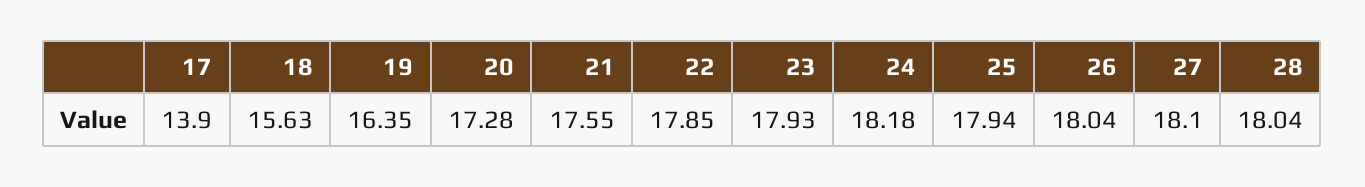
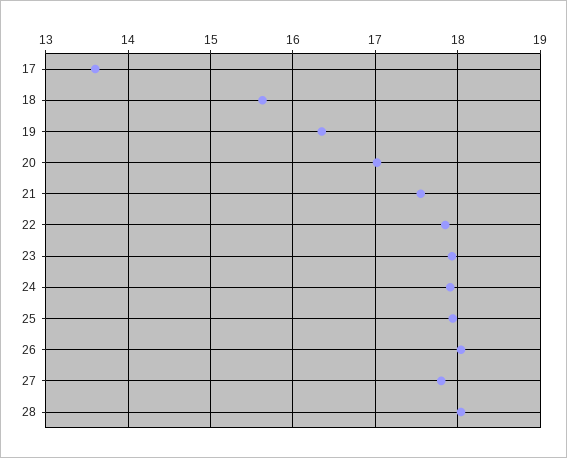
17: 13.9 -> 13.6
20: 17.28 -> 17
24: 18.18 -> 17.9
27: 18.1 -> 17.8

